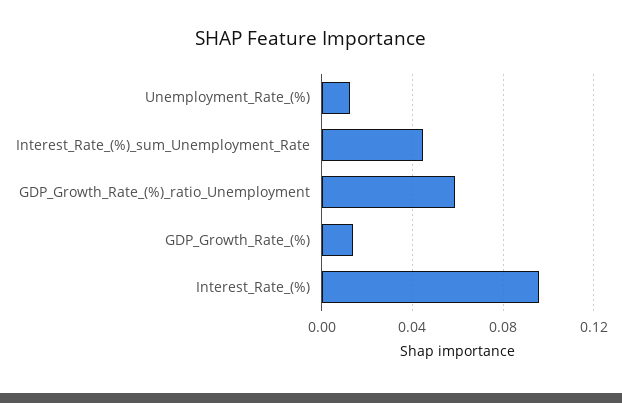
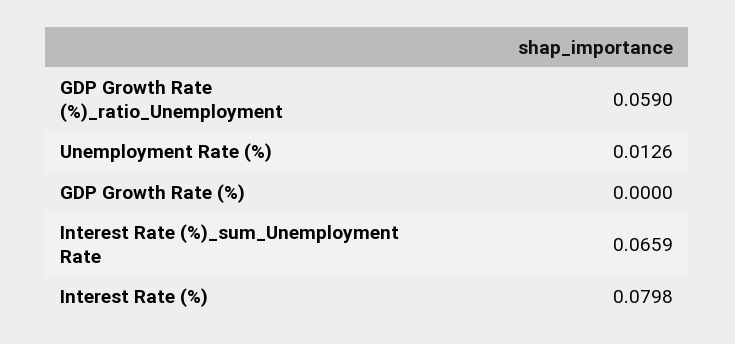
Interest_Rate_(%)_sum_Unemployment_Rate: 0.045 -> 0.0659
GDP_Growth_Rate_(%): 0.015 -> 0
Interest_Rate_(%): 0.095 -> 0.0798

